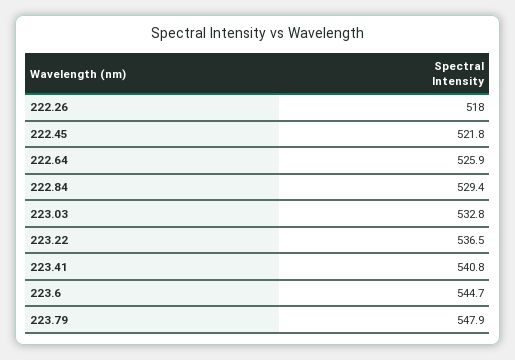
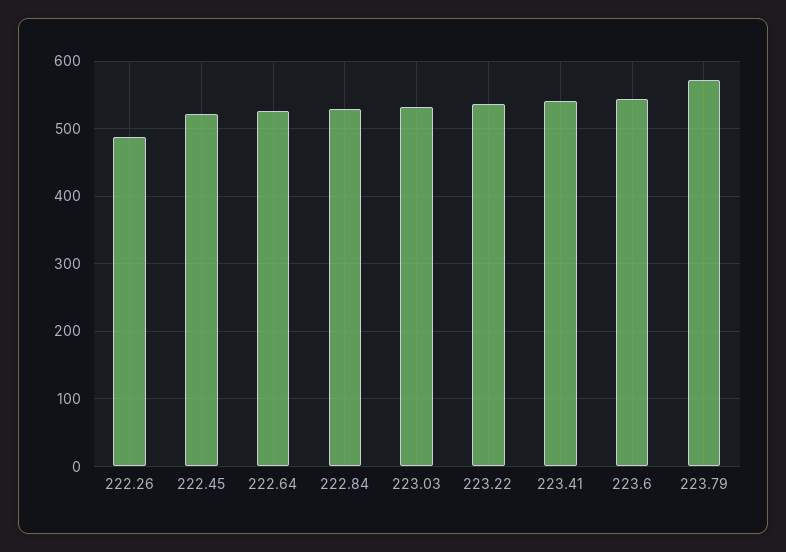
222.26: 518 -> 490
223.79: 547.9 -> 570

